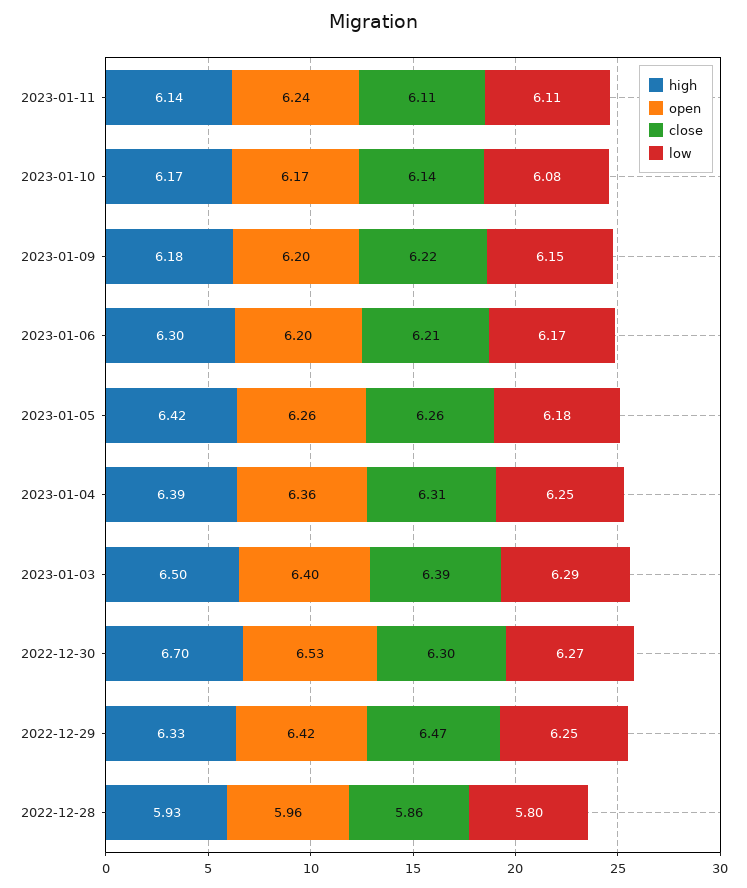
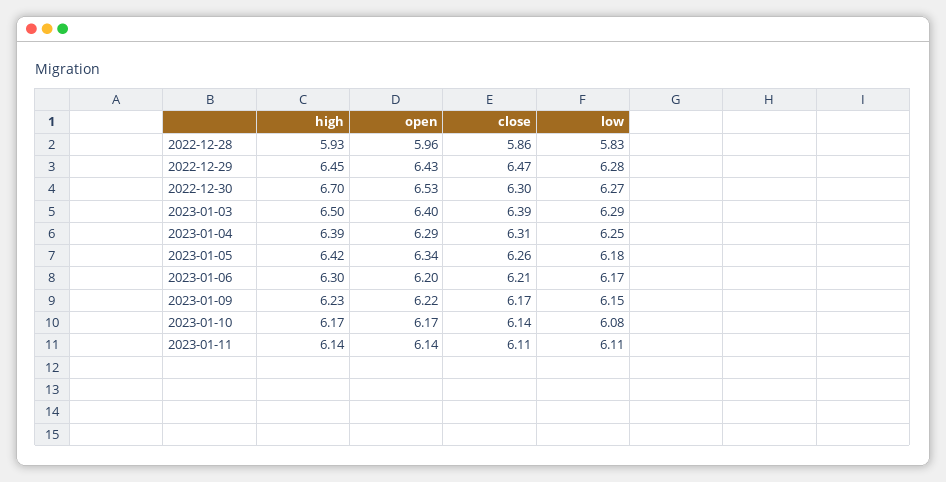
open, 2023-01-11: 6.24 -> 6.14
high, 2023-01-09: 6.18 -> 6.23
open, 2023-01-09: 6.2 -> 6.22
close, 2023-01-09: 6.22 -> 6.17
open, 2023-01-05: 6.26 -> 6.34
open, 2023-01-04: 6.36 -> 6.29
high, 2022-12-29: 6.33 -> 6.45
open, 2022-12-29: 6.42 -> 6.43
low, 2022-12-29: 6.25 -> 6.28
low, 2022-12-28: 5.8 -> 5.83

